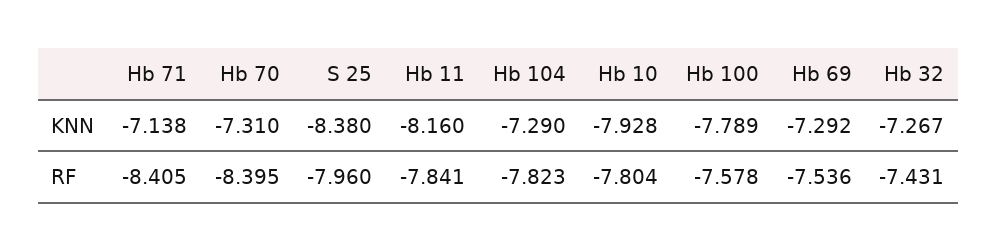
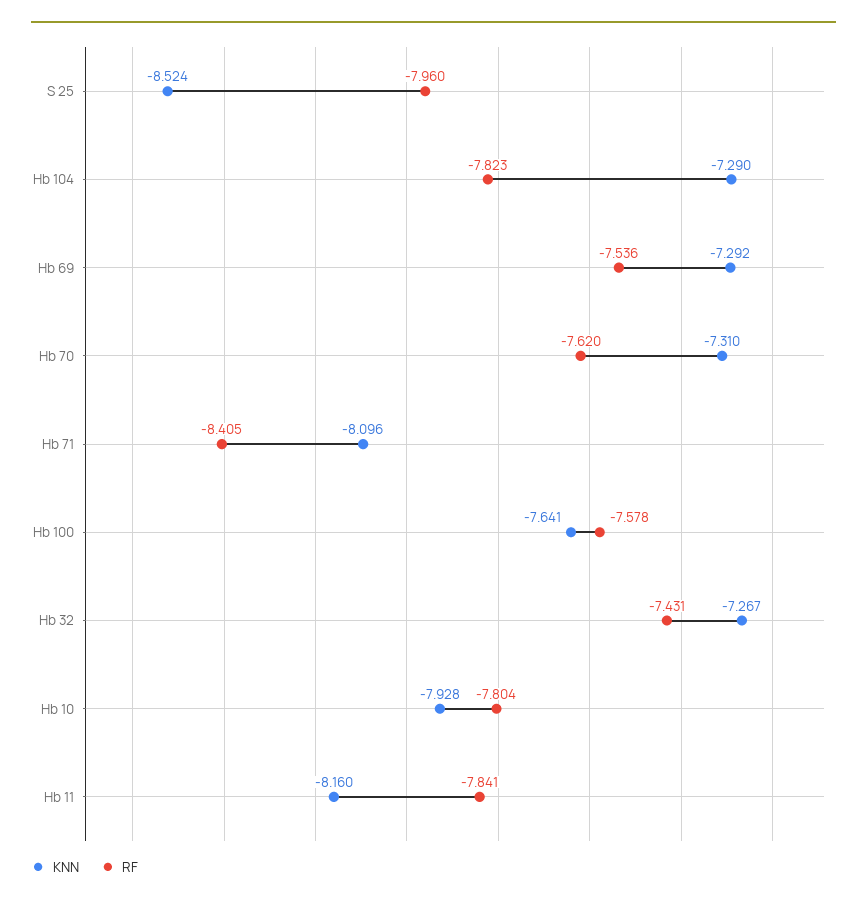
KNN, Hb 71: -7.138 -> -8.096
KNN, S 25: -8.38 -> -8.524
KNN, Hb 100: -7.789 -> -7.641
RF, Hb 70: -8.395 -> -7.62

